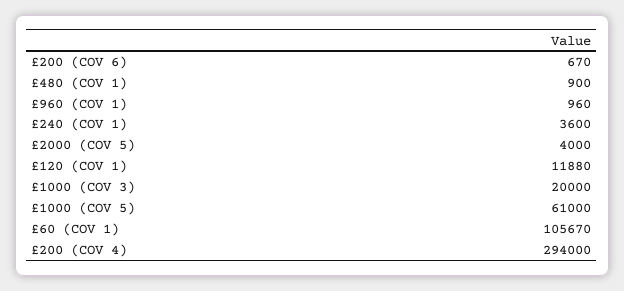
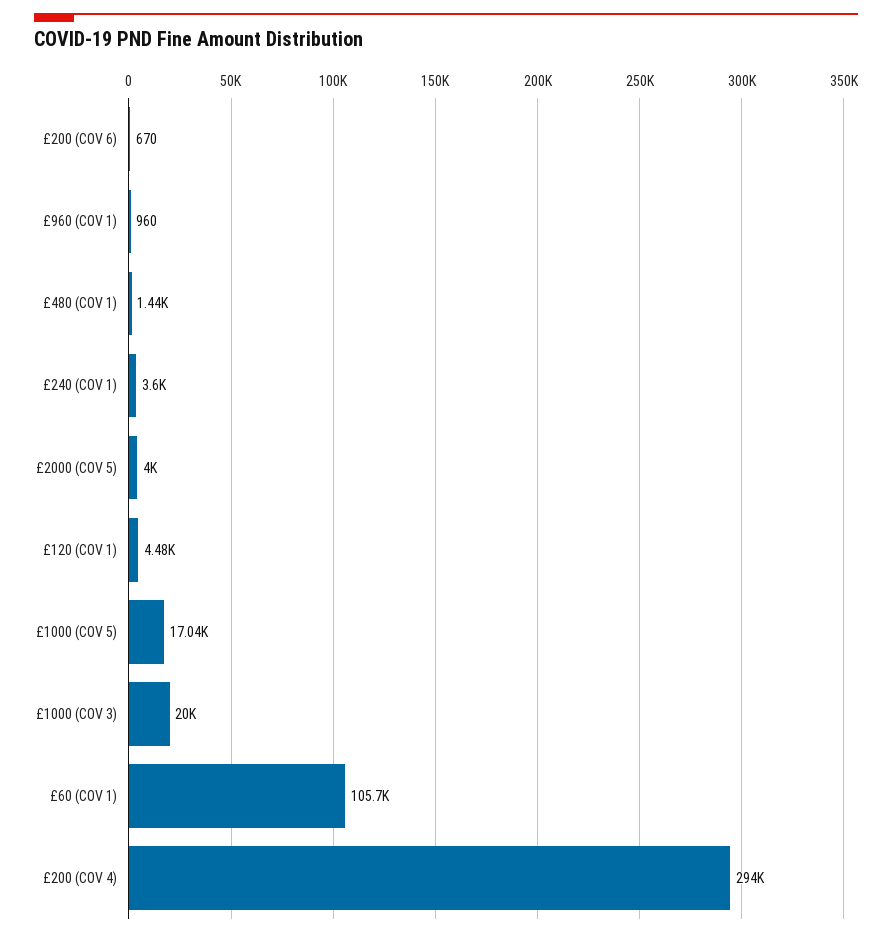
£480 (COV 1): 900 -> 1440
£120 (COV 1): 11880 -> 4480
£1000 (COV 5): 61000 -> 17040

